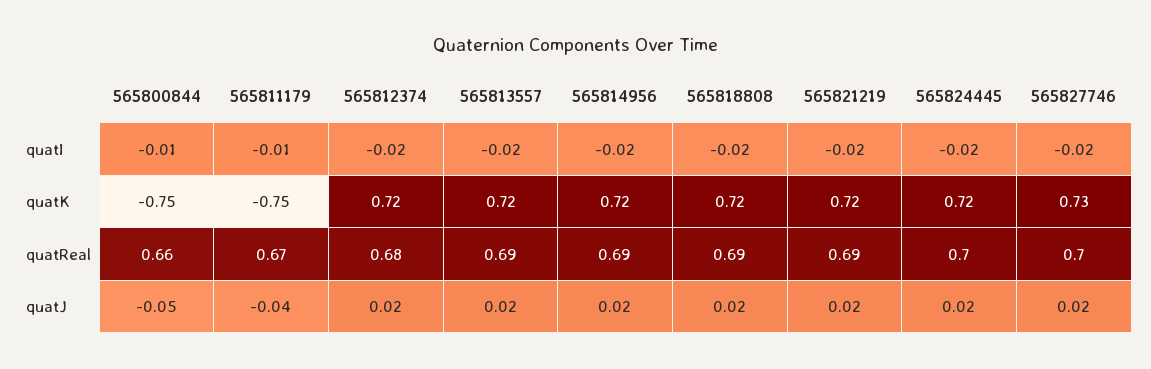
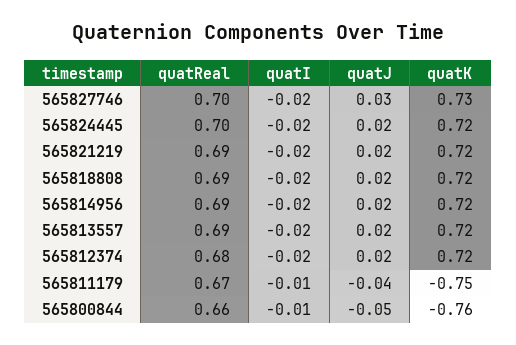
565800844, quatK: -0.75 -> -0.76
565827746, quatJ: 0.02 -> 0.03

